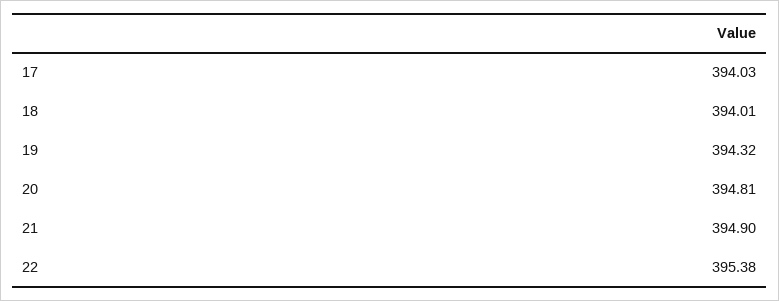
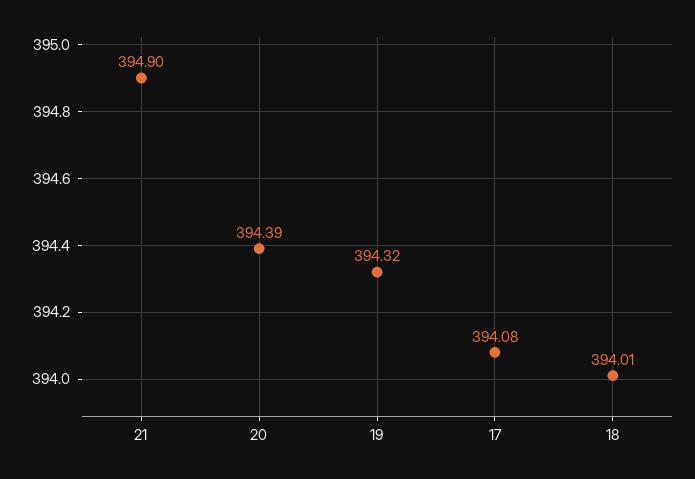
17: 394.03 -> 394.08
20: 394.81 -> 394.39
22: 395.38 -> none

